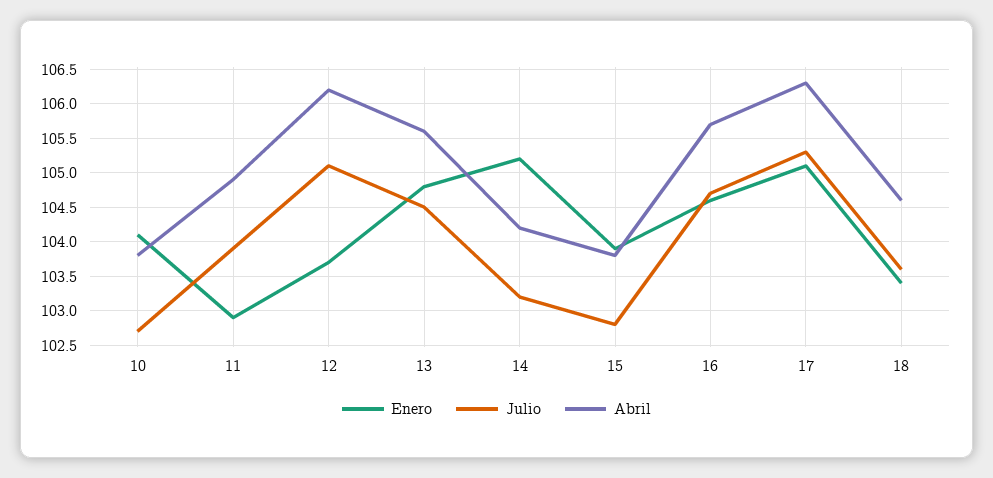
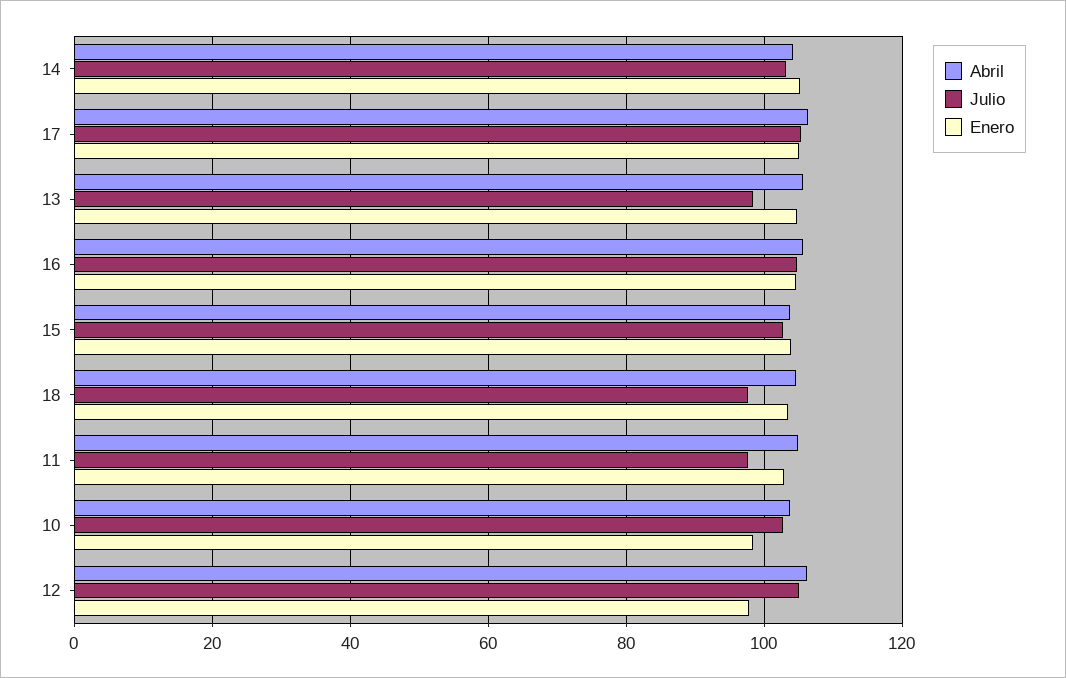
Enero, 10: 104.1 -> 98
Julio, 11: 103.9 -> 98
Enero, 12: 103.7 -> 98
Julio, 13: 104.5 -> 98
Julio, 18: 103.6 -> 98

